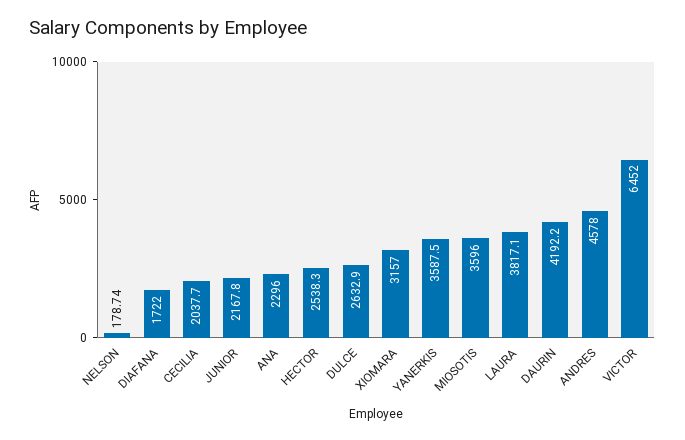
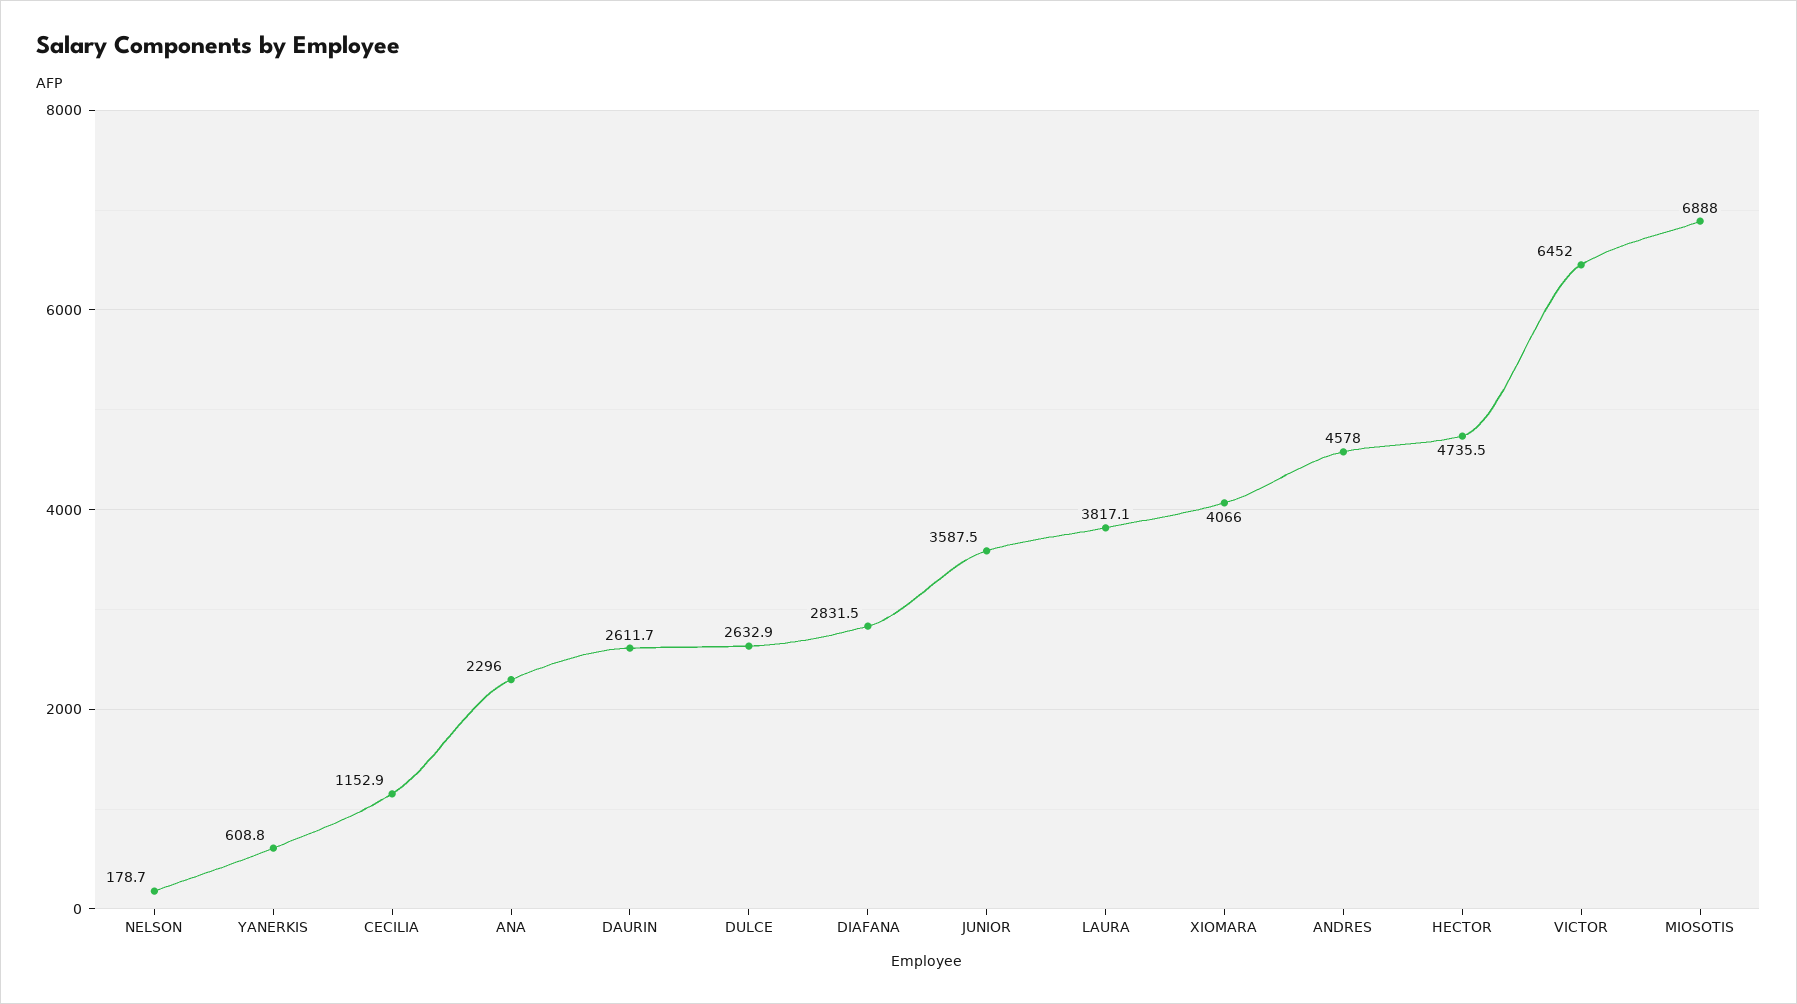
DIAFANA: 1722 -> 2831.5
CECILIA: 2037.7 -> 1152.9
JUNIOR: 2167.8 -> 3587.5
HECTOR: 2538.3 -> 4735.5
XIOMARA: 3157 -> 4066
YANERKIS: 3587.5 -> 608.8
MIOSOTIS: 3596 -> 6888
DAURIN: 4192.2 -> 2611.7

